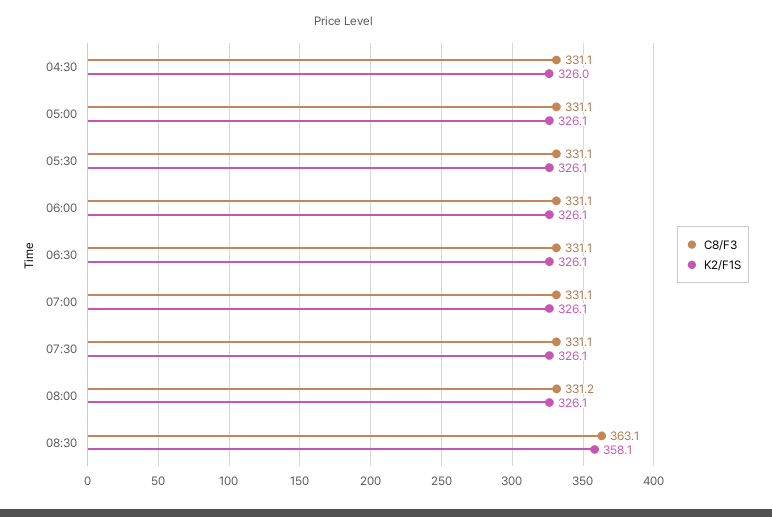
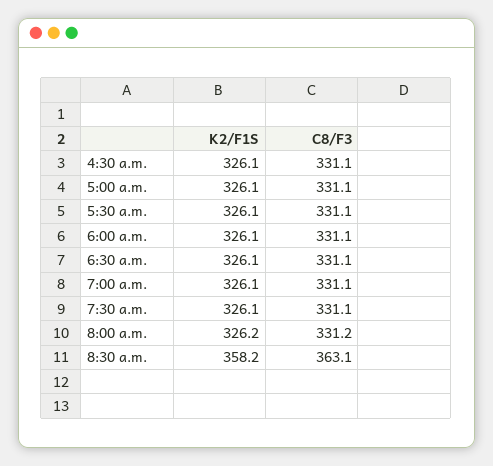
K2/F1S, 04:30: 326 -> 326.1
K2/F1S, 08:00: 326.1 -> 326.2
K2/F1S, 08:30: 358.1 -> 358.2

